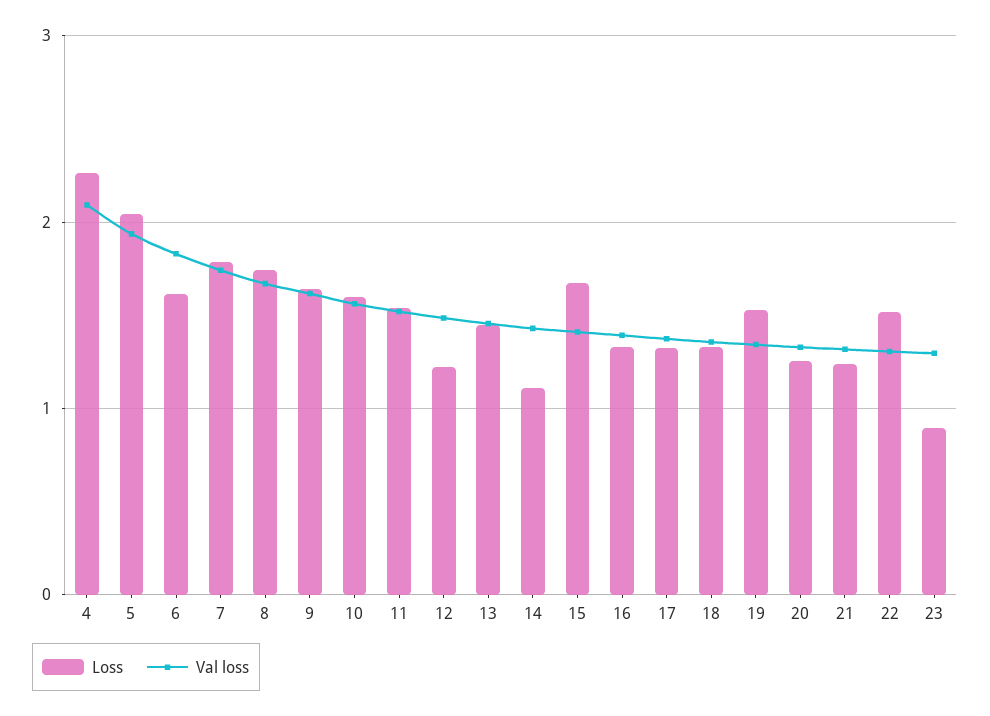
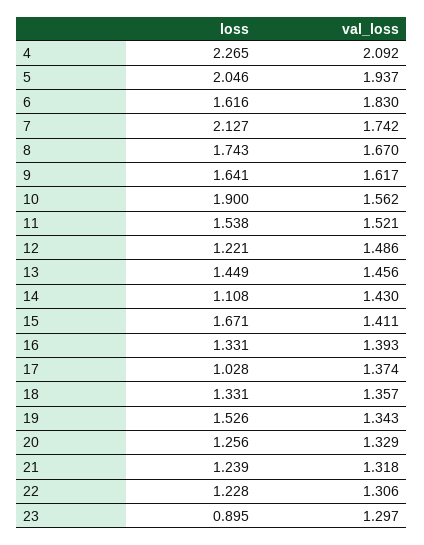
Loss, 7: 1.8 -> 2.127
Loss, 10: 1.6 -> 1.9
Loss, 17: 1.3 -> 1.028
Loss, 22: 1.5 -> 1.228

